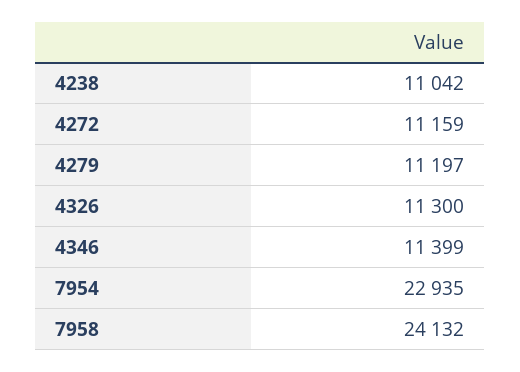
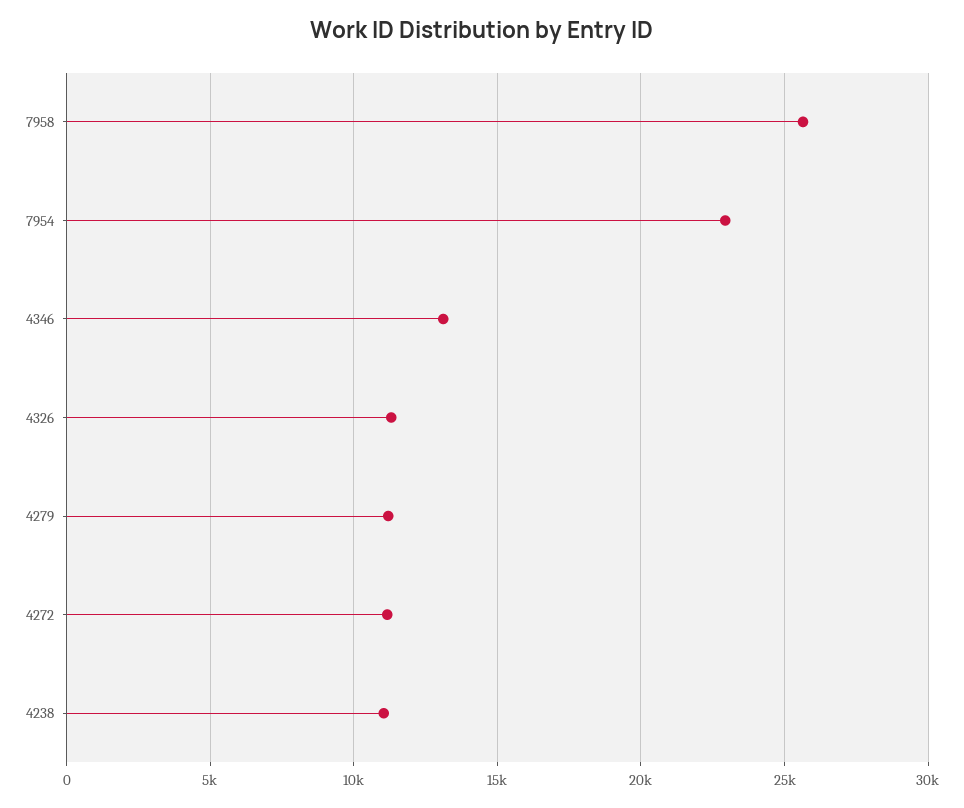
4346: 11399 -> 13000
7958: 24132 -> 25500

